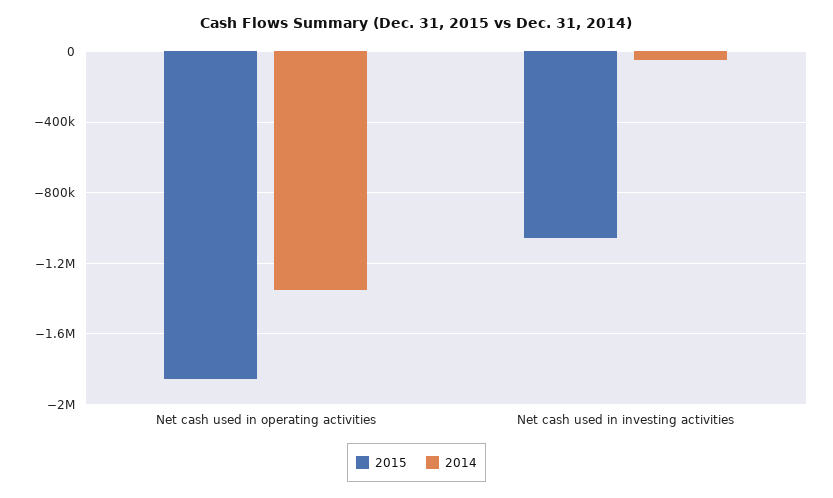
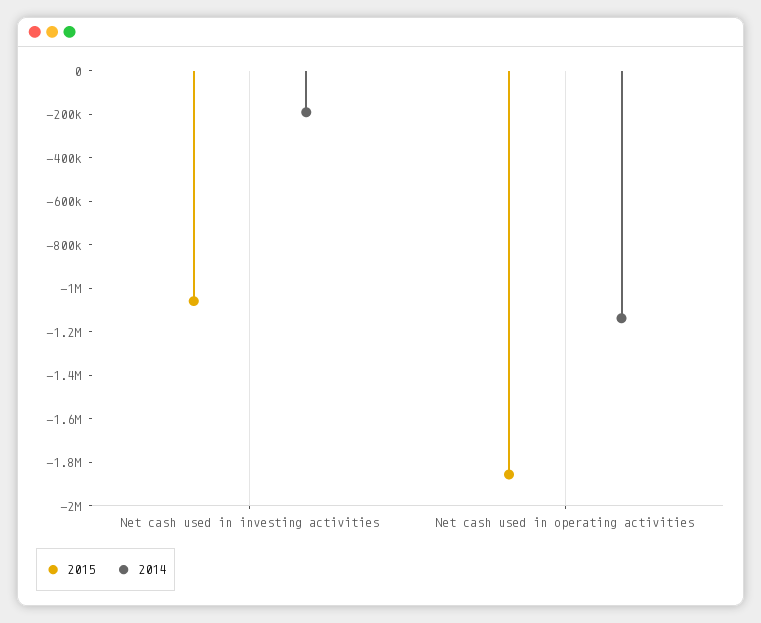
2014, Net cash used in operating activities: -1350000 -> -1150000
2014, Net cash used in investing activities: -50000 -> -200000

